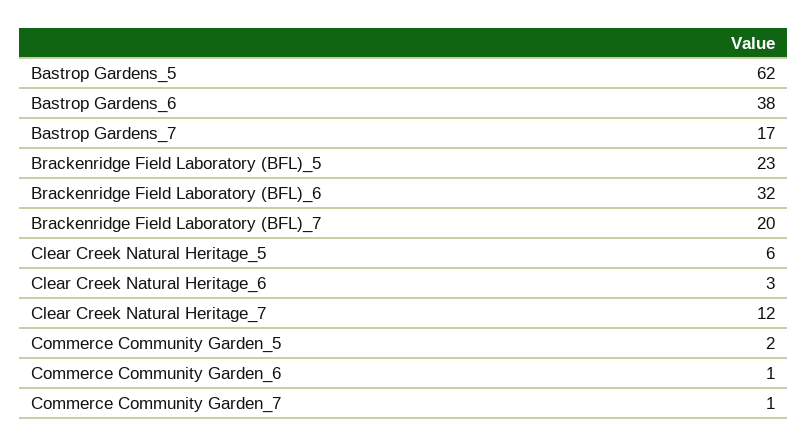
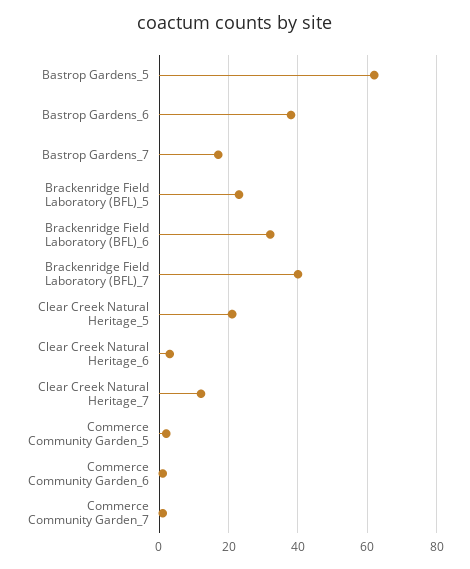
Brackenridge Field Laboratory (BFL)_7: 20 -> 40
Clear Creek Natural Heritage_5: 6 -> 20

